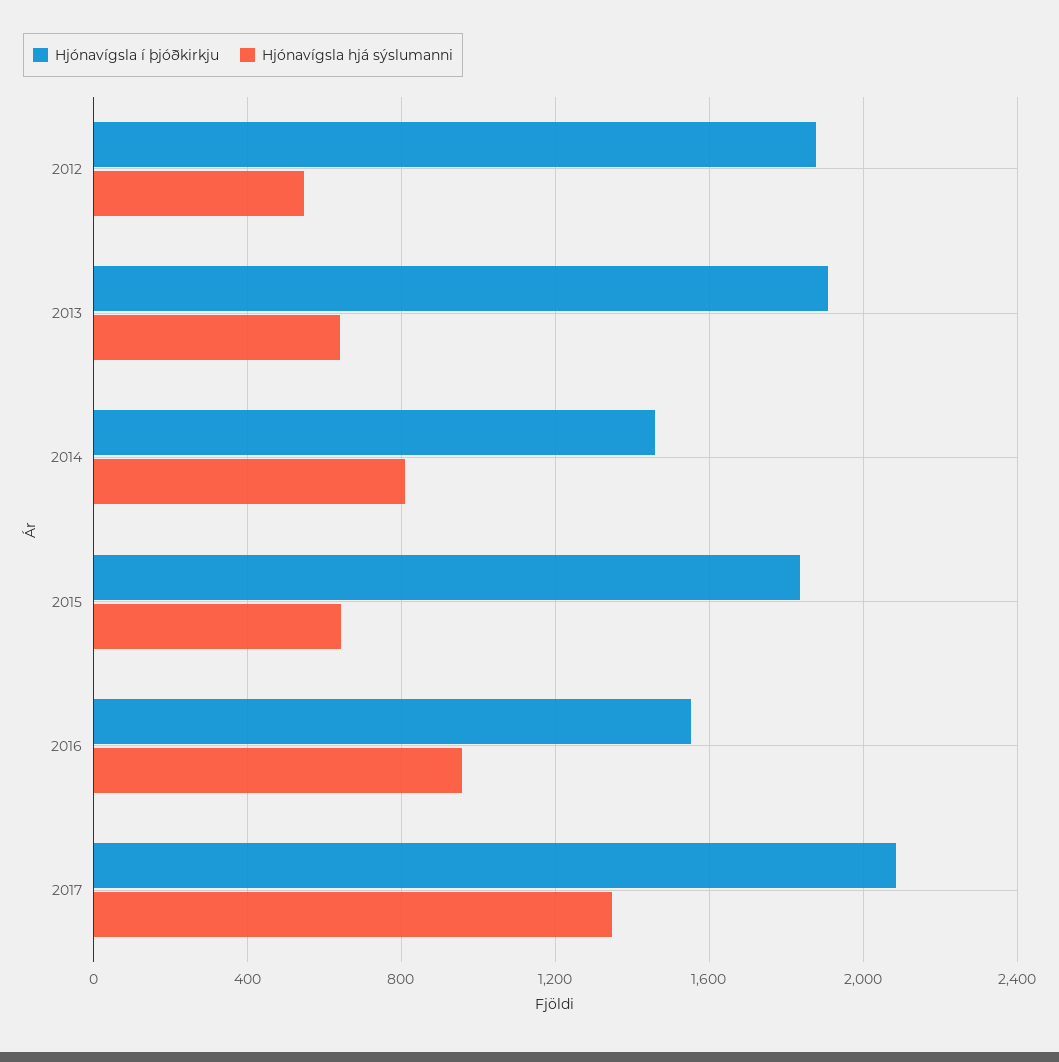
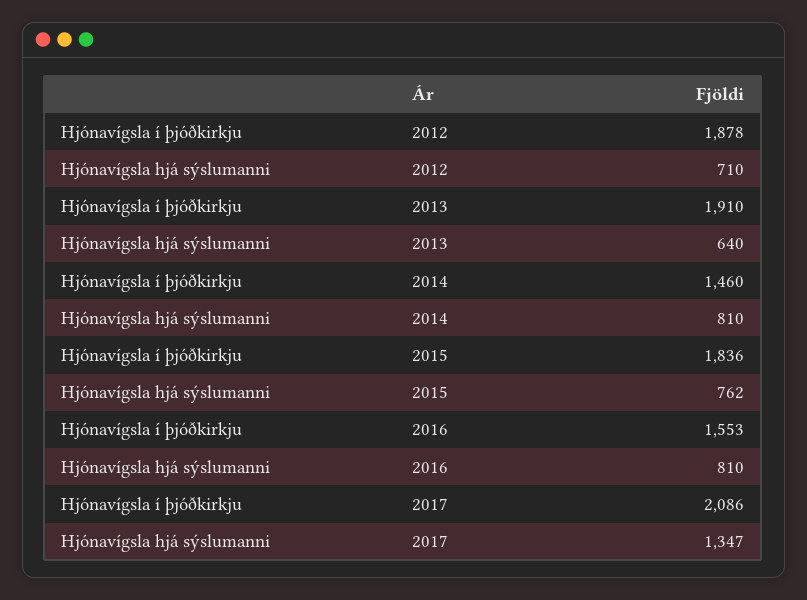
Hjónavígsla hjá sýslumanni, 2012: 550 -> 710
Hjónavígsla hjá sýslumanni, 2015: 650 -> 762
Hjónavígsla hjá sýslumanni, 2016: 950 -> 810

